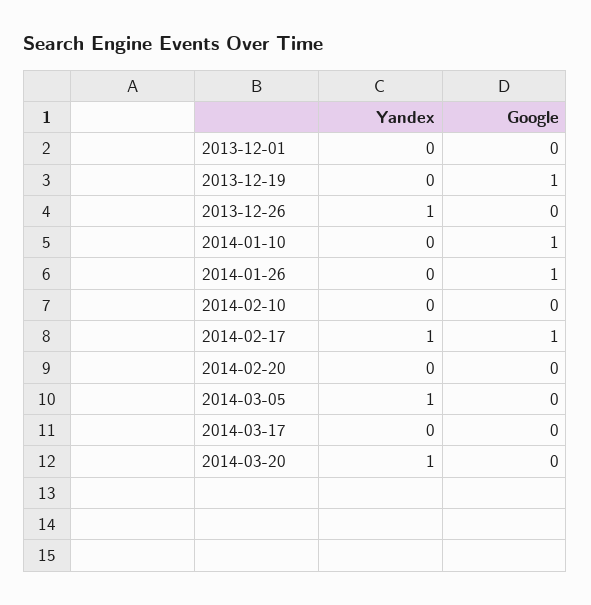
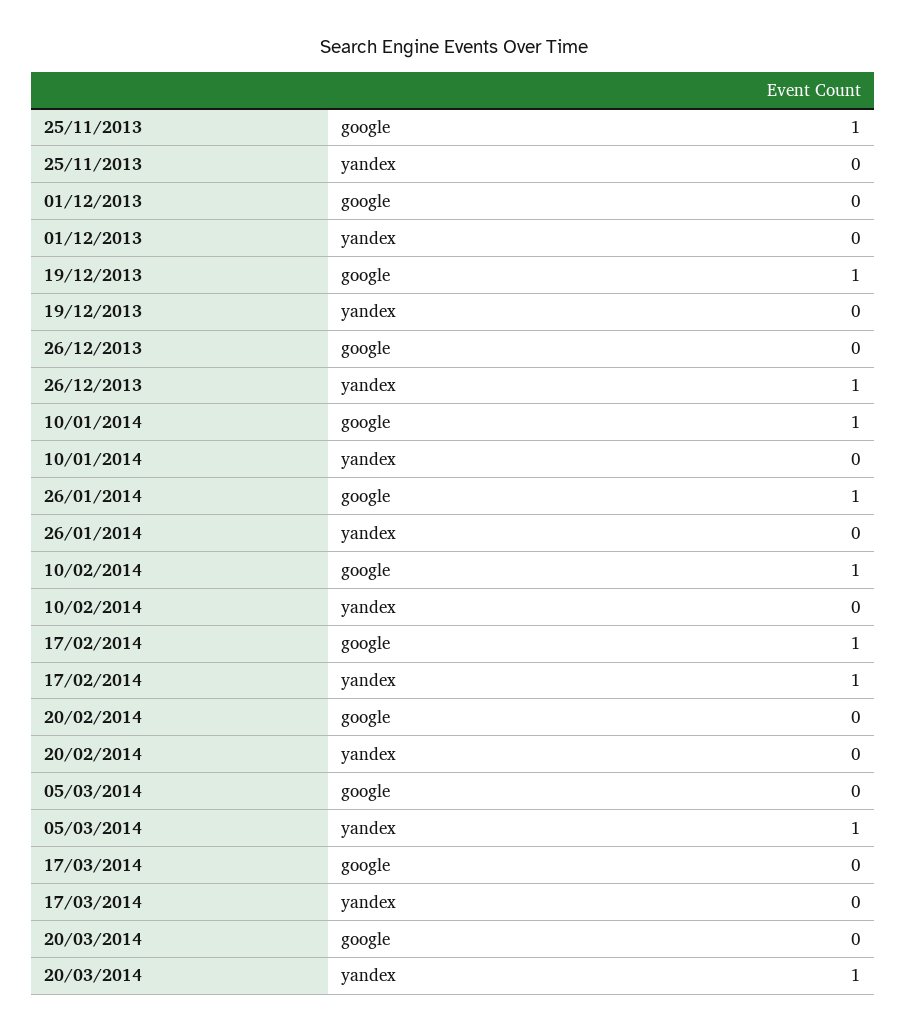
Google, 2014-02-10: 0 -> 1
Google, 25/11/2013: none -> 1
Yandex, 25/11/2013: none -> 0

